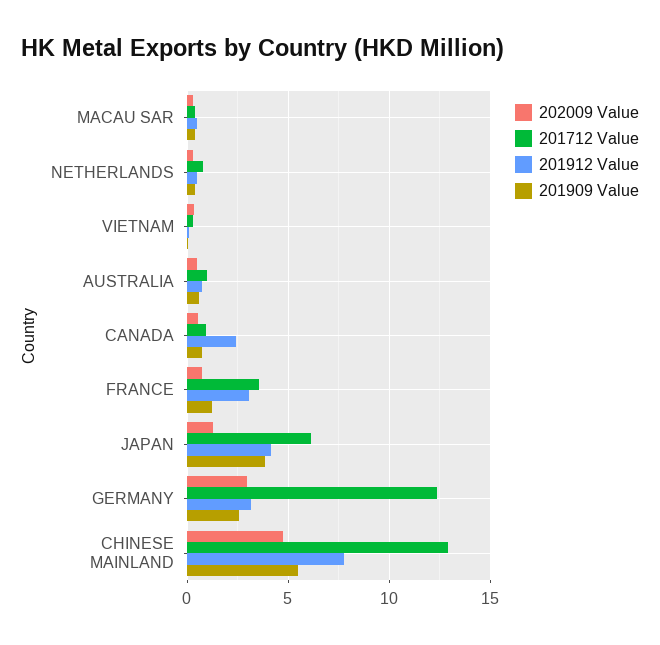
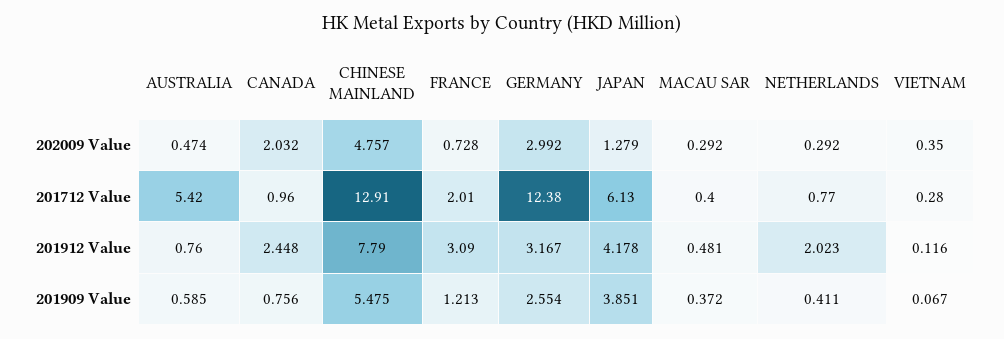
201912 Value, NETHERLANDS: 0.5 -> 2.023
201712 Value, AUSTRALIA: 1 -> 5.42
202009 Value, CANADA: 0.5 -> 2.032
201712 Value, FRANCE: 3.5 -> 2.01

